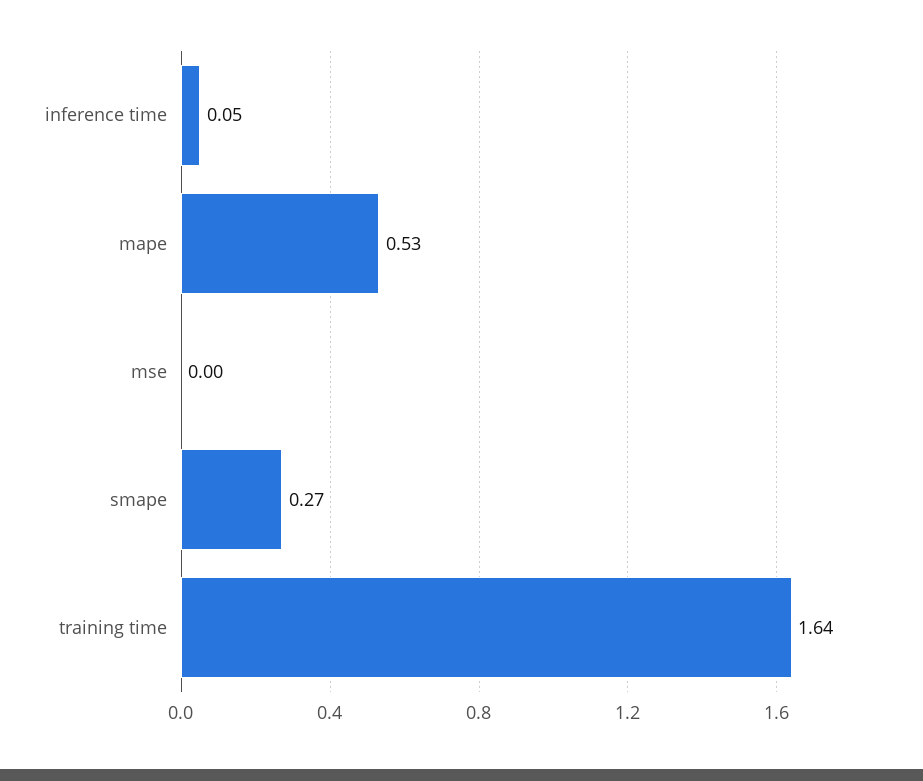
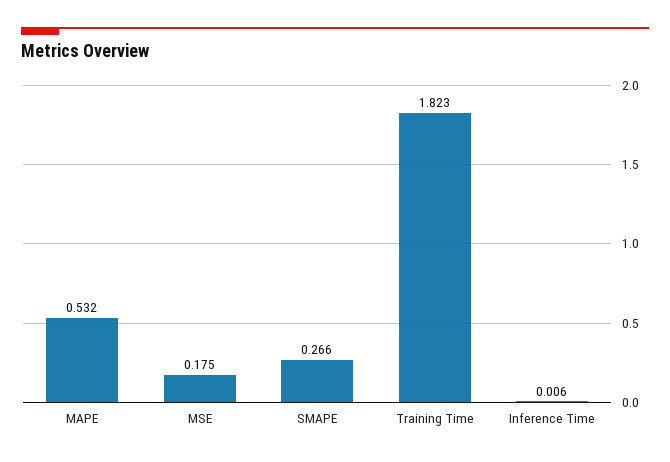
inference time: 0.05 -> 0.006
mse: 0 -> 0.175
training time: 1.64 -> 1.823

